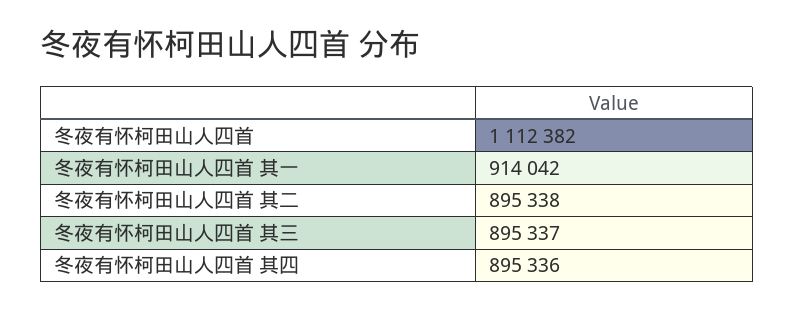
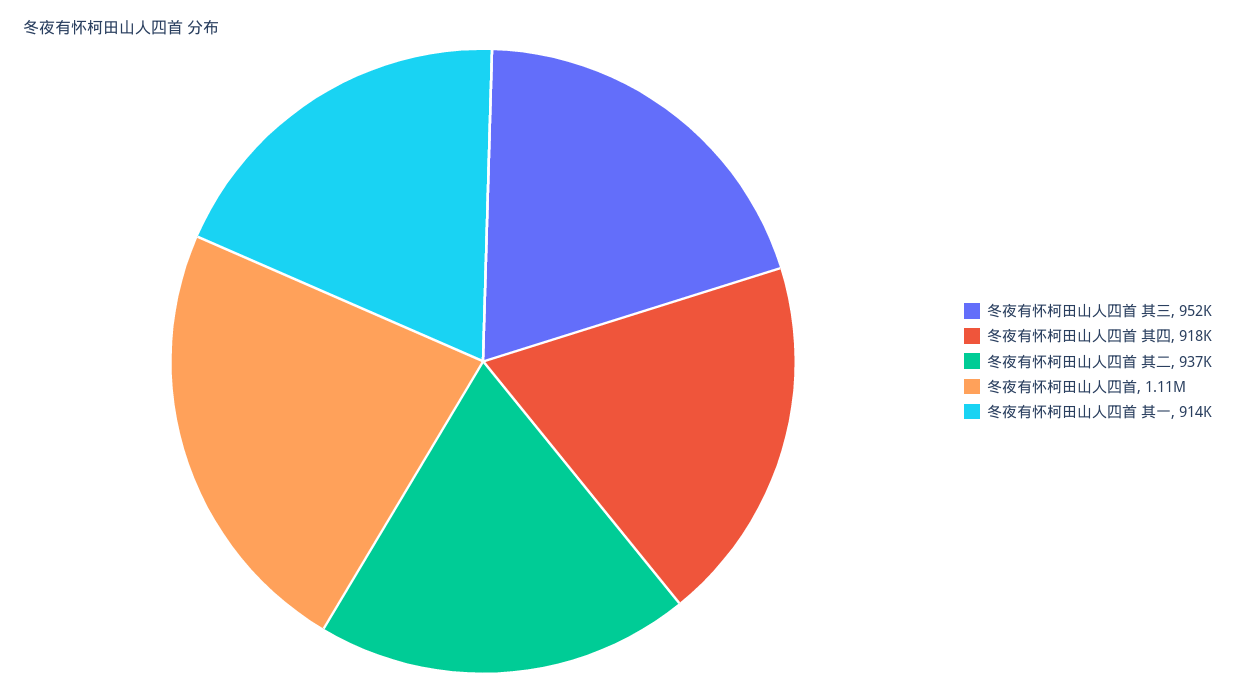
冬夜有怀柯田山人四首 其二: 895338 -> 937000
冬夜有怀柯田山人四首 其三: 895337 -> 952000
冬夜有怀柯田山人四首 其四: 895336 -> 918000

